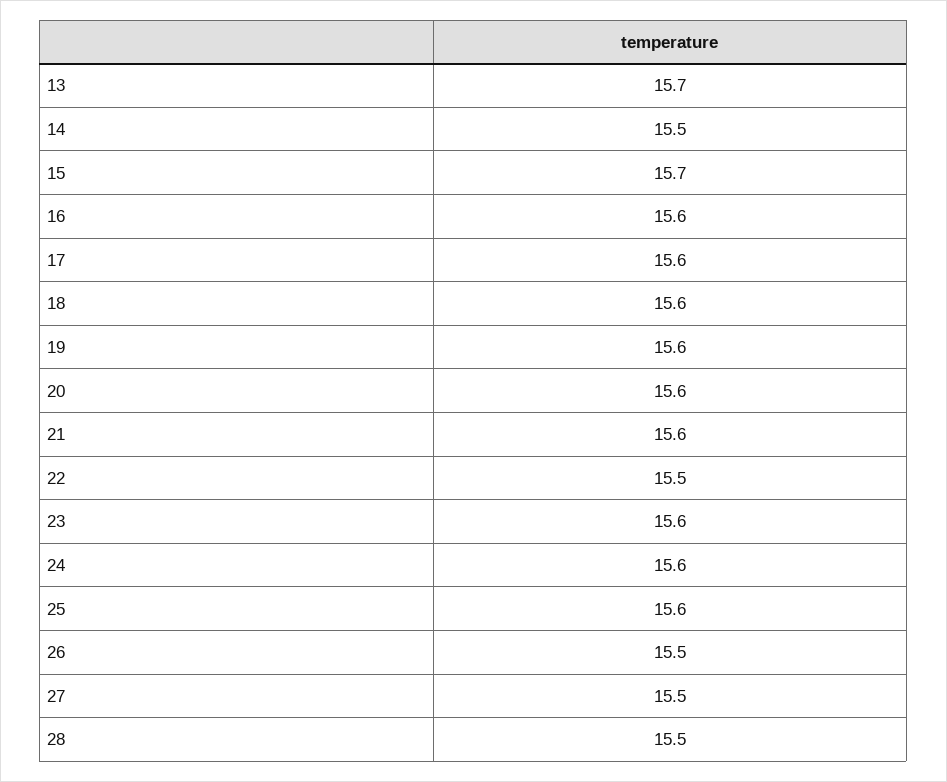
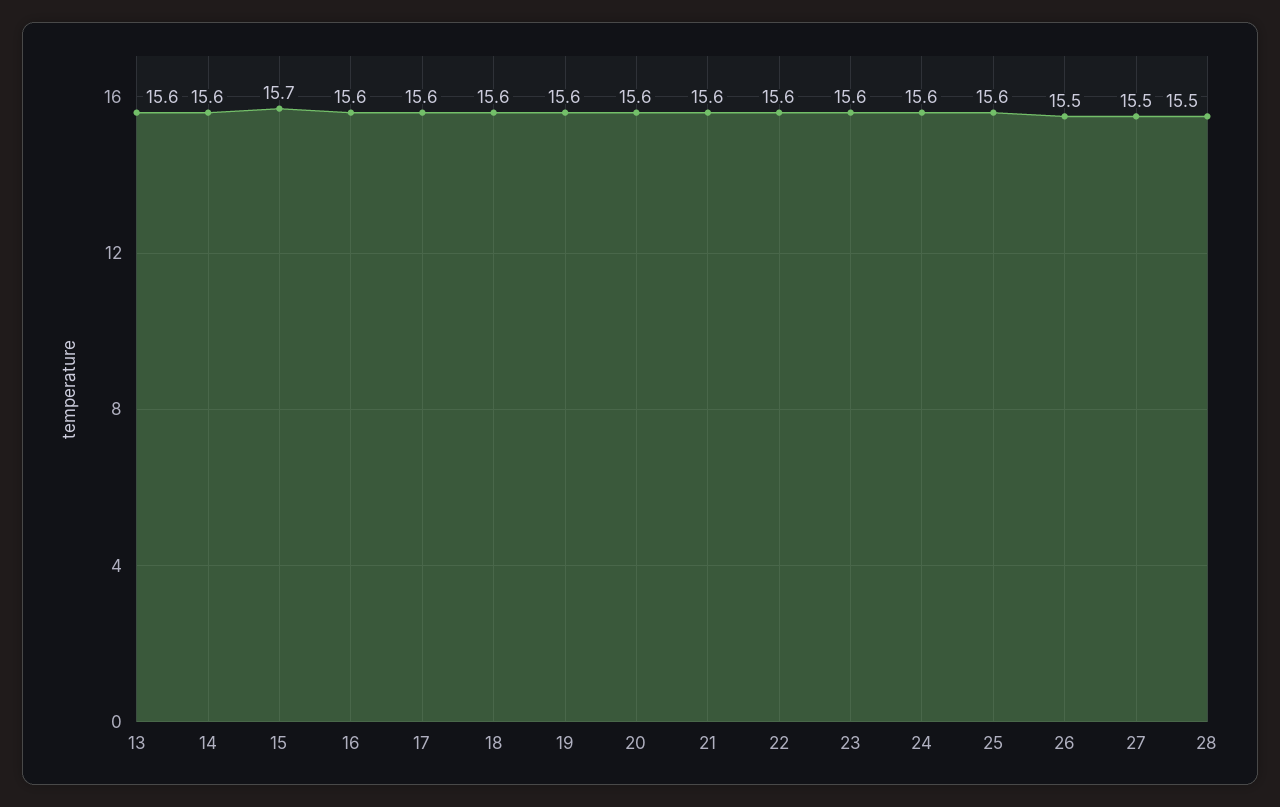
13: 15.7 -> 15.6
14: 15.5 -> 15.6
22: 15.5 -> 15.6

